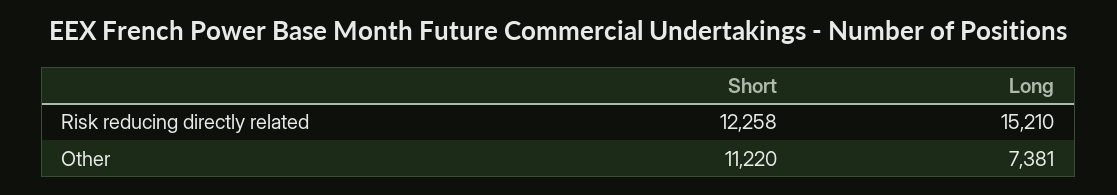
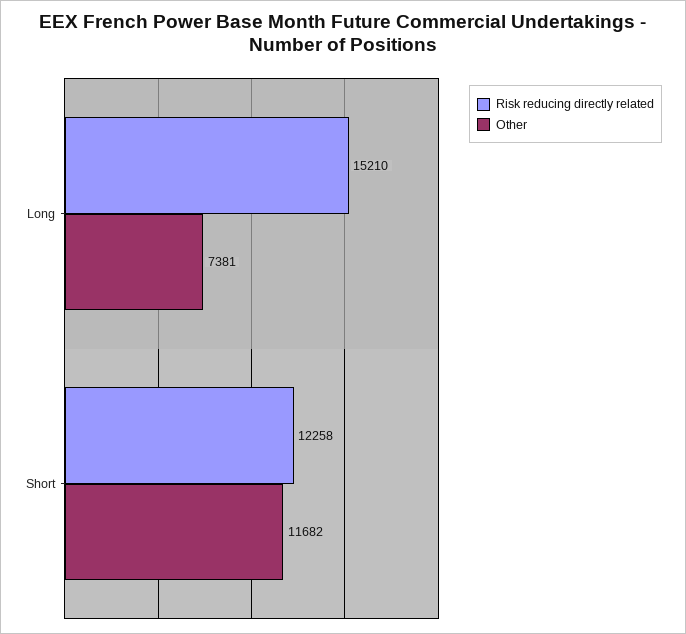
Other, Short: 11220 -> 11682

